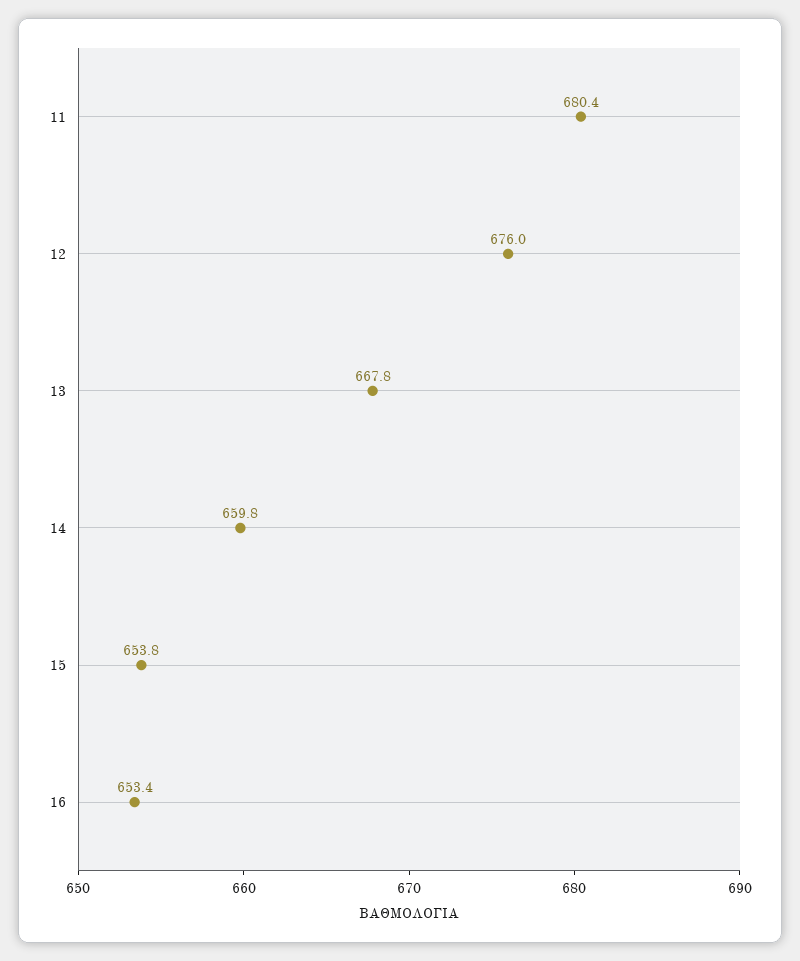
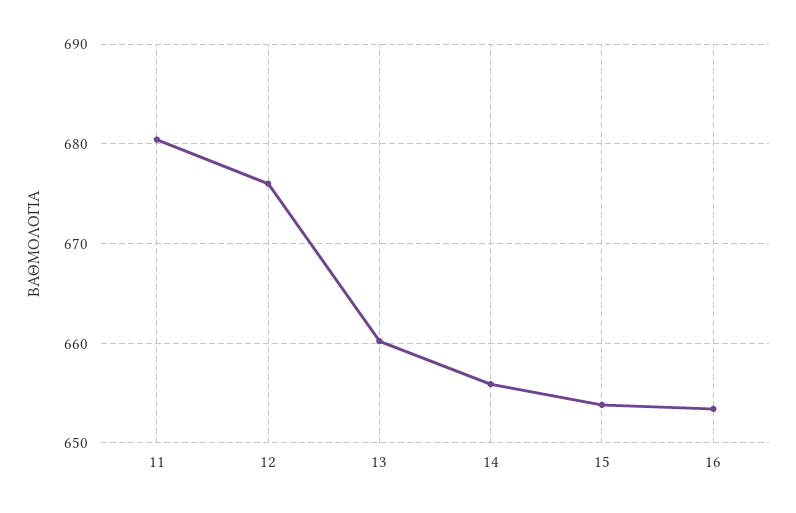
13: 667.8 -> 660
14: 659.8 -> 656

